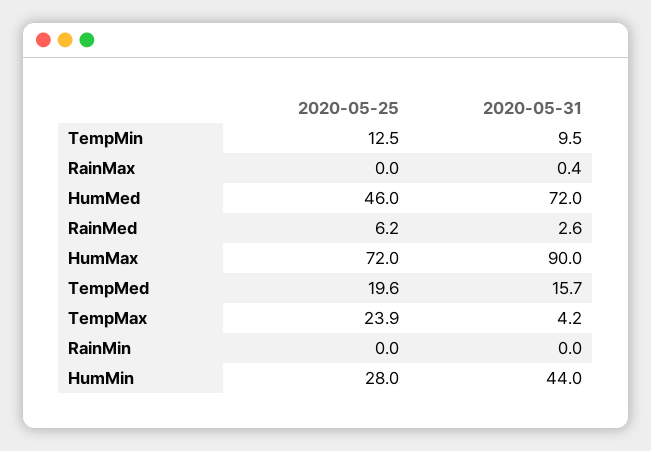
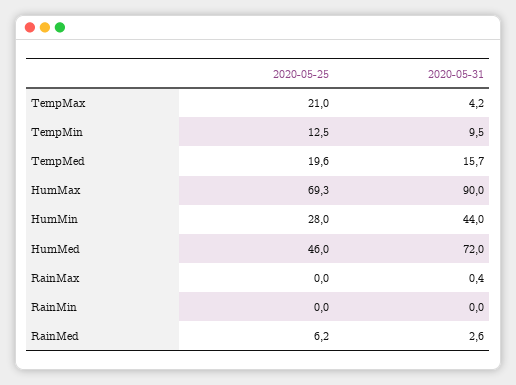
2020-05-25, HumMax: 72 -> 69.3
2020-05-25, TempMax: 23.9 -> 21

